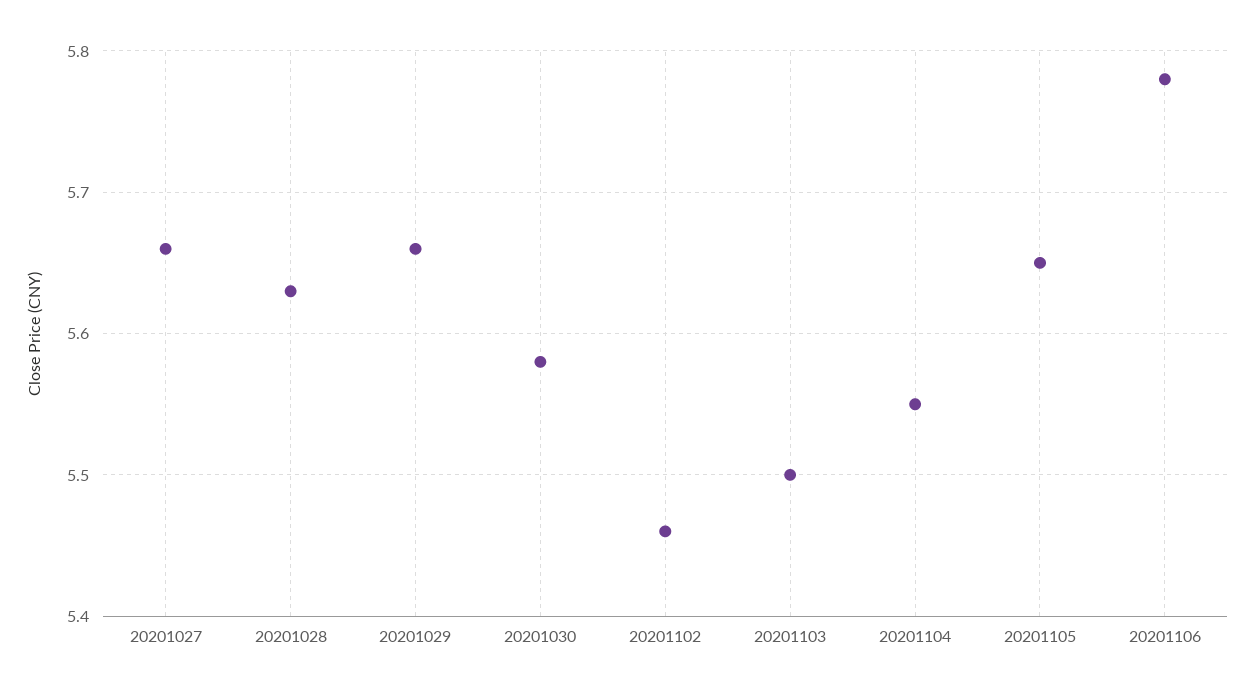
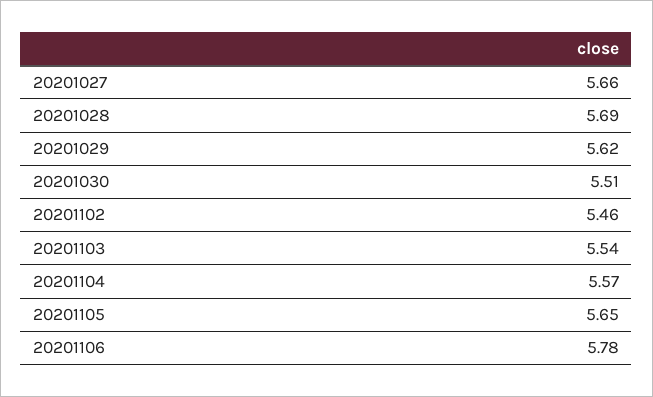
20201028: 5.63 -> 5.69
20201029: 5.66 -> 5.62
20201030: 5.58 -> 5.51
20201103: 5.5 -> 5.54
20201104: 5.55 -> 5.57

